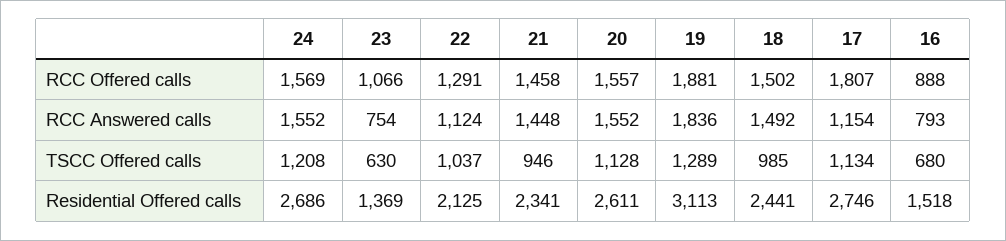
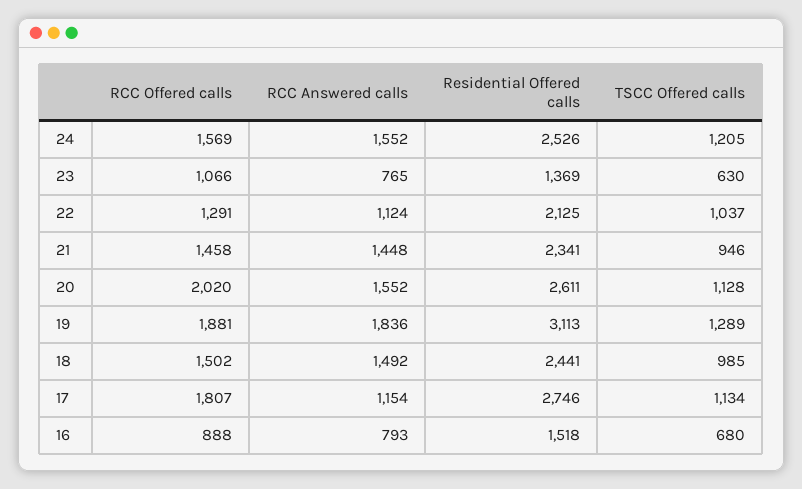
20, RCC Offered calls: 1557 -> 2020
23, RCC Answered calls: 754 -> 765
24, TSCC Offered calls: 1208 -> 1205
24, Residential Offered calls: 2686 -> 2526

